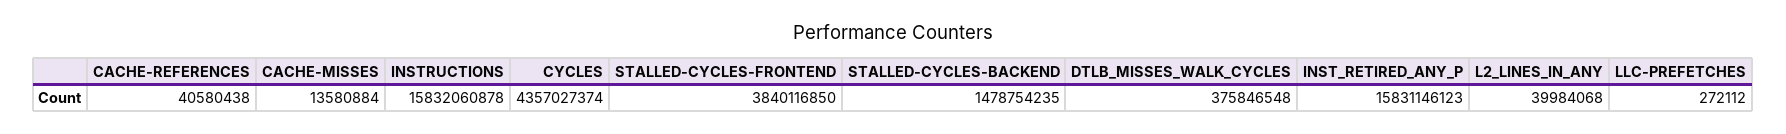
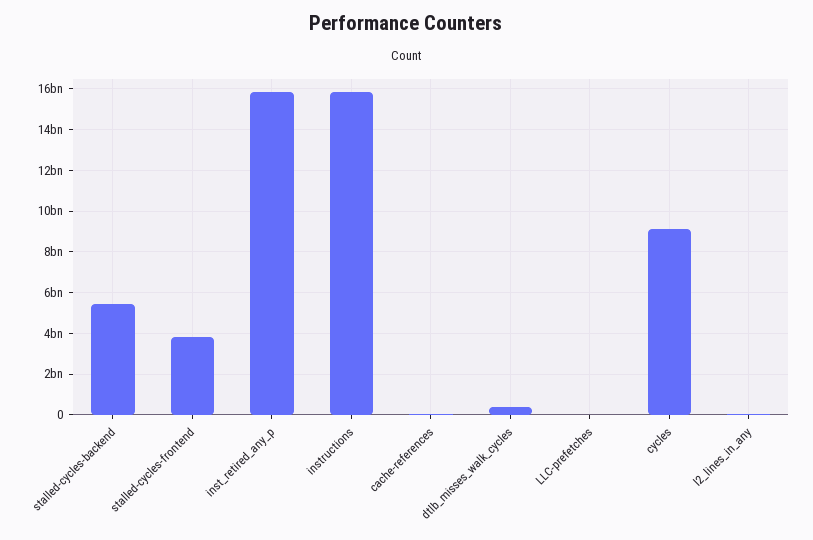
CACHE-MISSES: 13580884 -> none
CYCLES: 4357027374 -> 9000000000
STALLED-CYCLES-BACKEND: 1478754235 -> 5500000000

